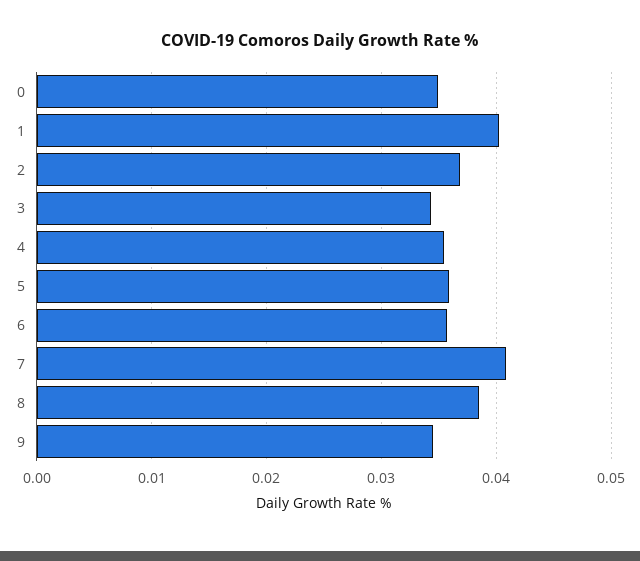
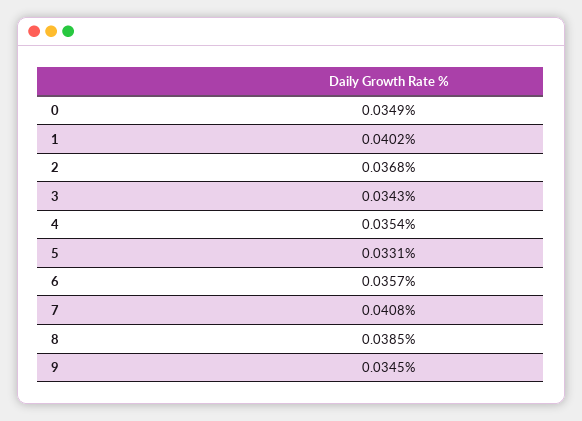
5: 0.036 -> 0.0331

